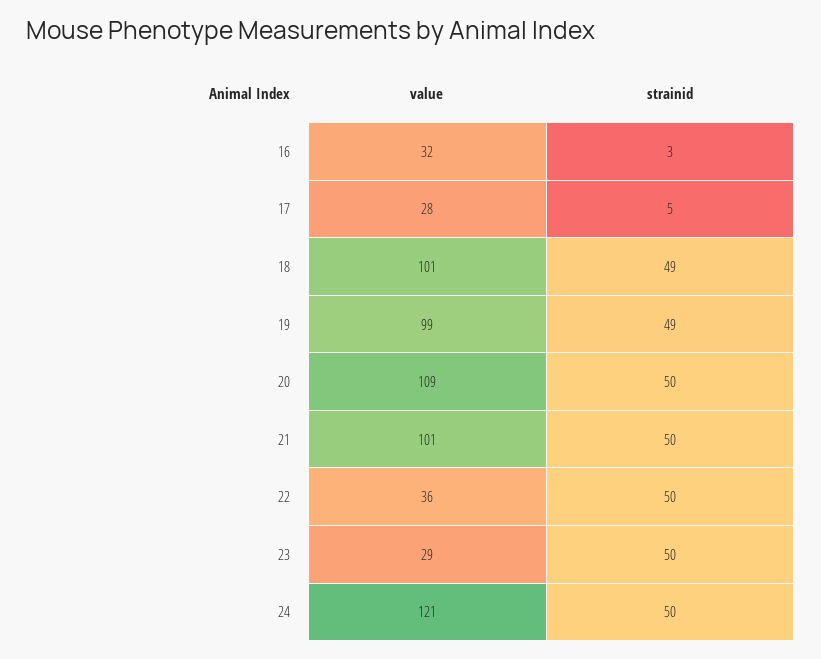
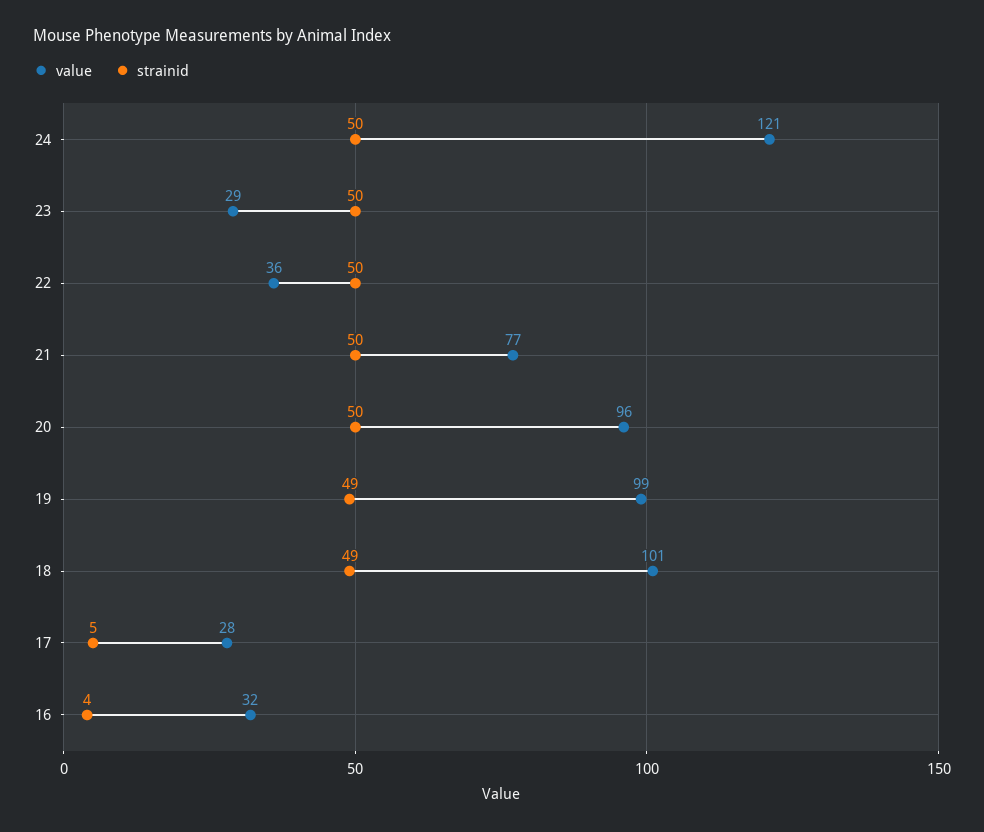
strainid, 16: 3 -> 4
value, 20: 109 -> 96
value, 21: 101 -> 77

